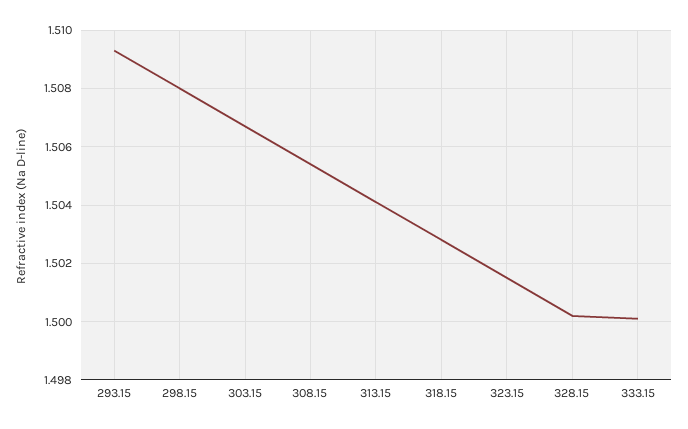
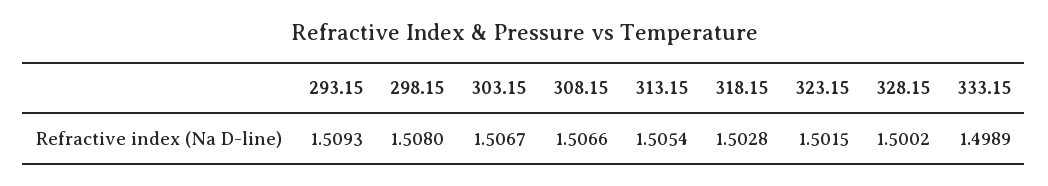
308.15: 1.5055 -> 1.5066
313.15: 1.504 -> 1.5054
333.15: 1.5 -> 1.4989

